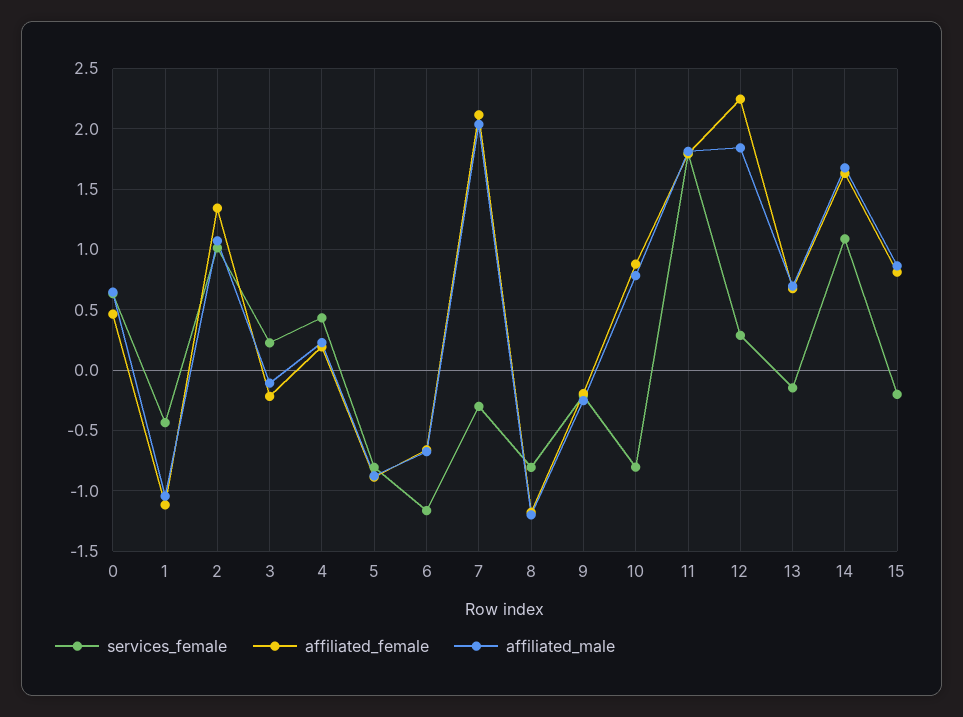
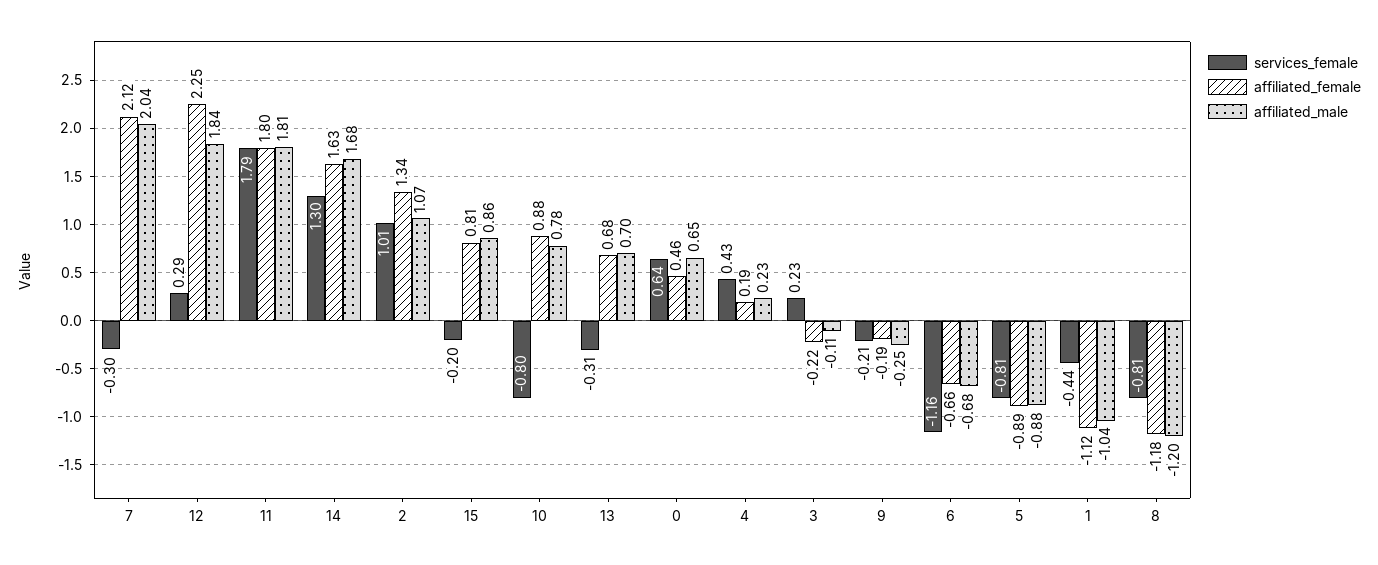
services_female, 13: -0.15 -> -0.31
services_female, 14: 1.1 -> 1.3

